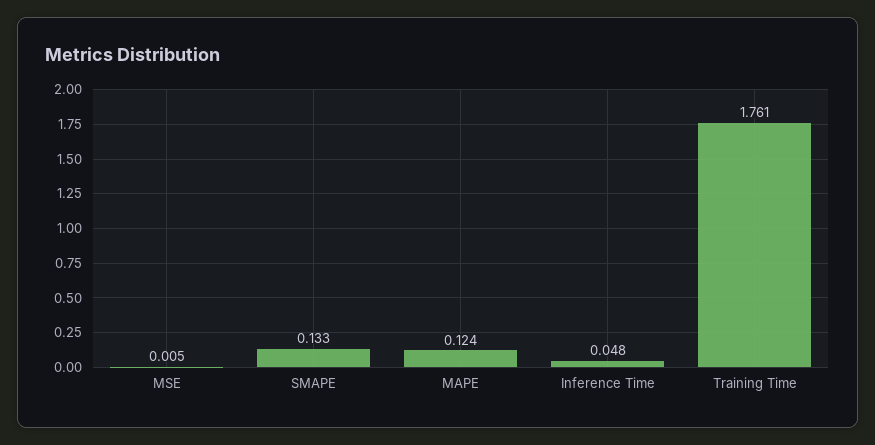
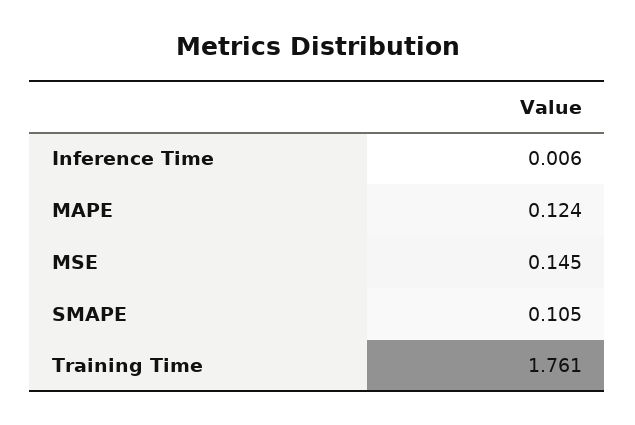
MSE: 0.005 -> 0.145
SMAPE: 0.133 -> 0.105
Inference Time: 0.048 -> 0.006

